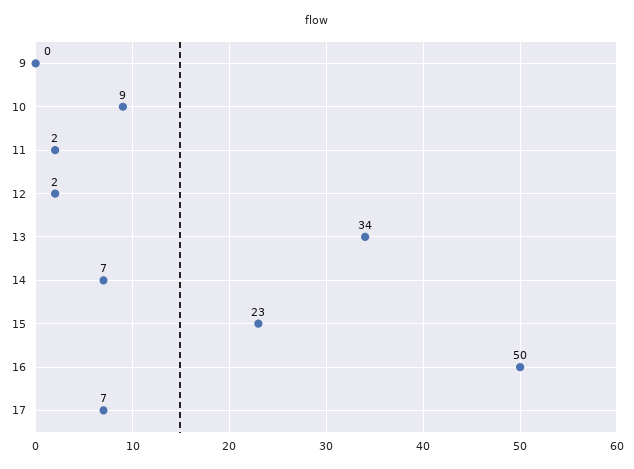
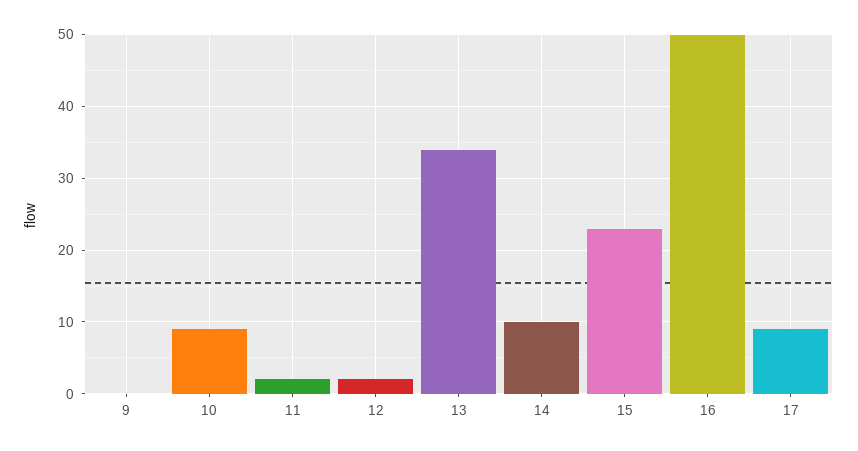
14: 7 -> 10
17: 7 -> 9

